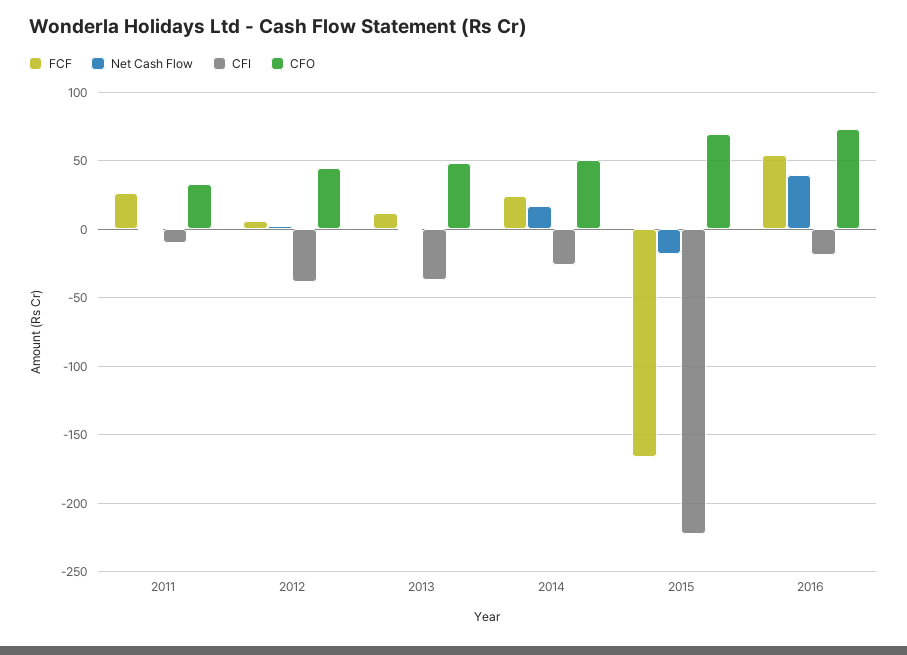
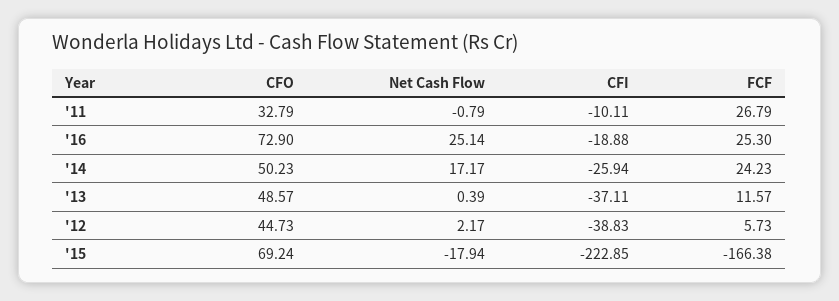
FCF, 2016: 55 -> 25.3
Net Cash Flow, 2016: 40 -> 25.14

